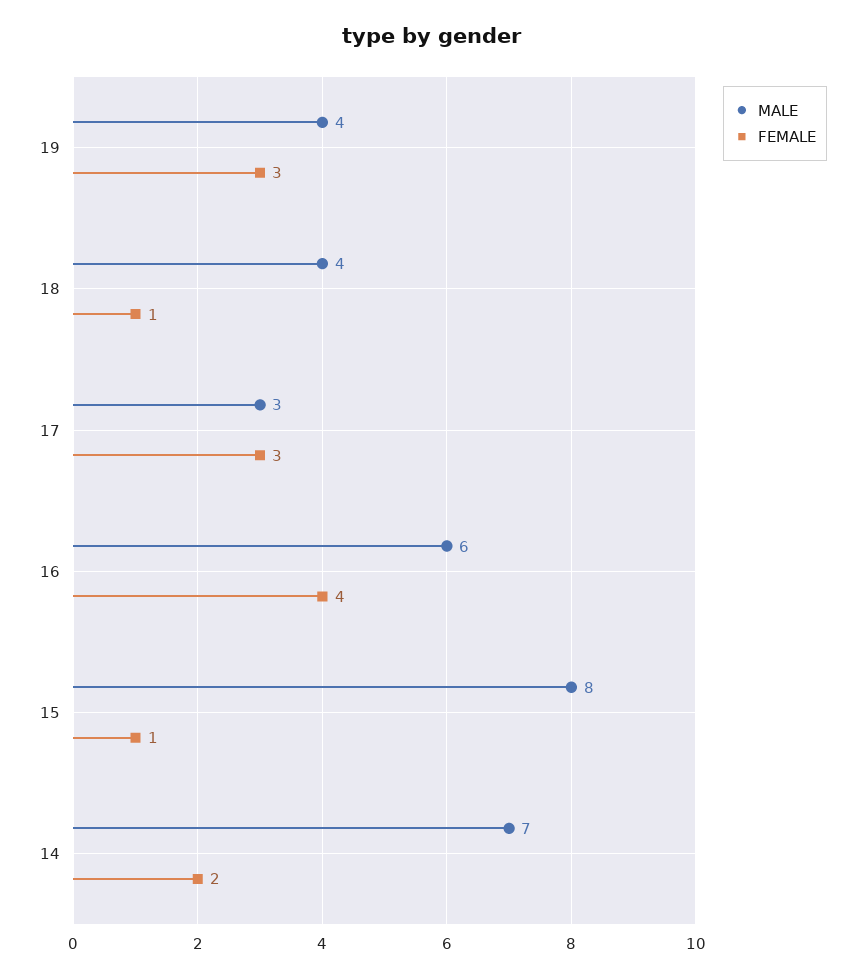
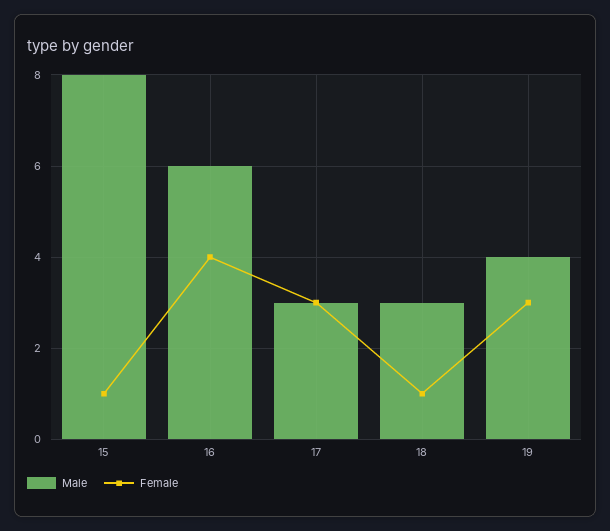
MALE, 18: 4 -> 3
MALE, 14: 7 -> none
FEMALE, 14: 2 -> none

